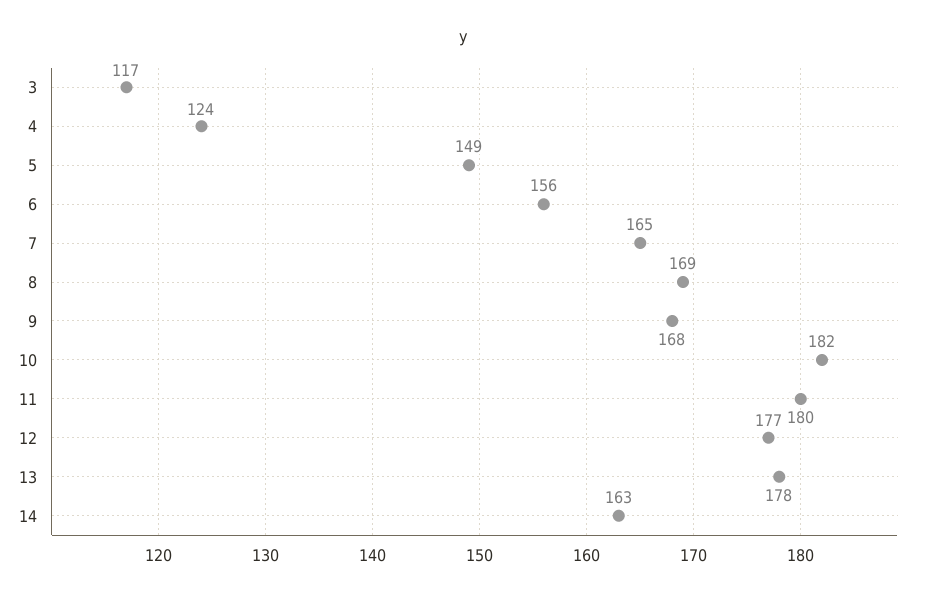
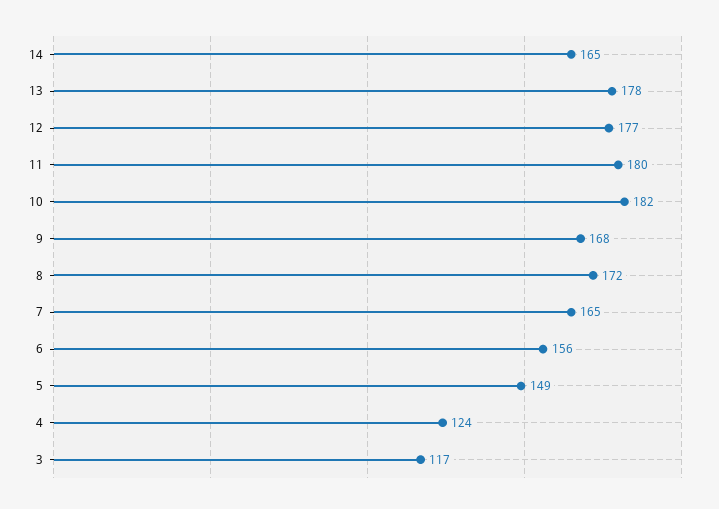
8: 169 -> 172
14: 163 -> 165

